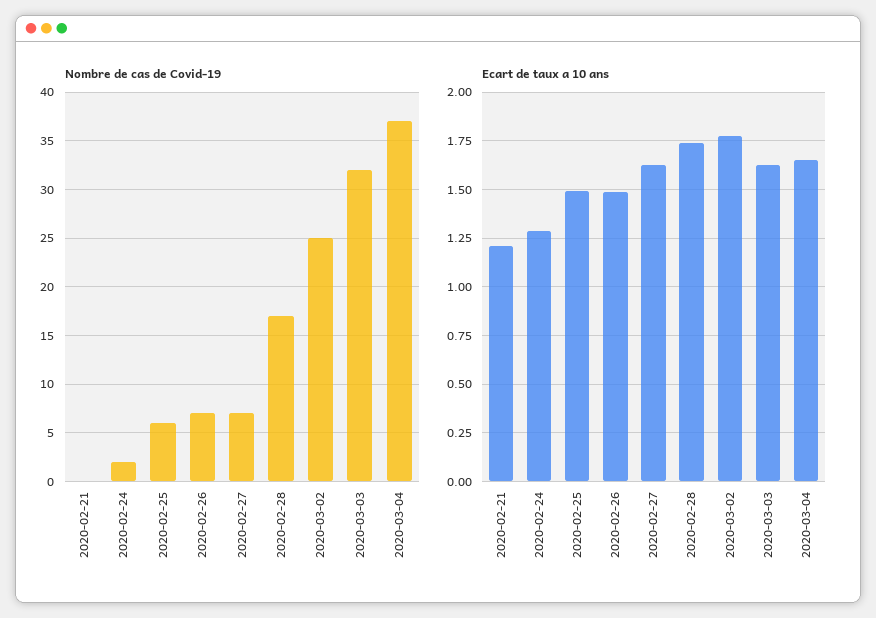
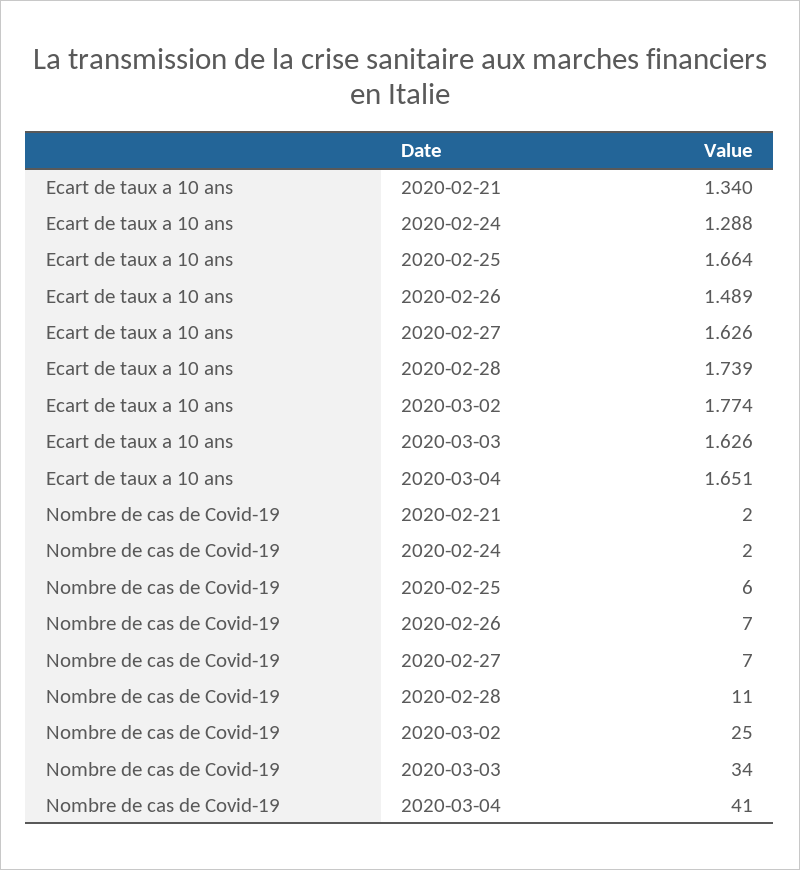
Nombre de cas de Covid-19, 2020-02-21: 0 -> 2
Nombre de cas de Covid-19, 2020-02-28: 17 -> 11
Nombre de cas de Covid-19, 2020-03-03: 32 -> 34
Nombre de cas de Covid-19, 2020-03-04: 37 -> 41
Ecart de taux a 10 ans, 2020-02-21: 1.2 -> 1.34
Ecart de taux a 10 ans, 2020-02-25: 1.5 -> 1.664

